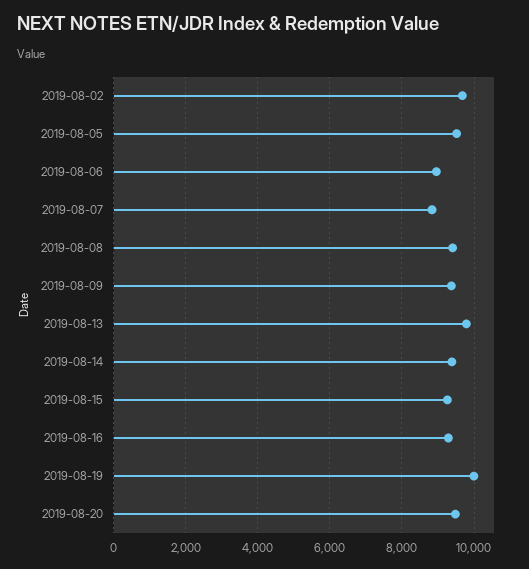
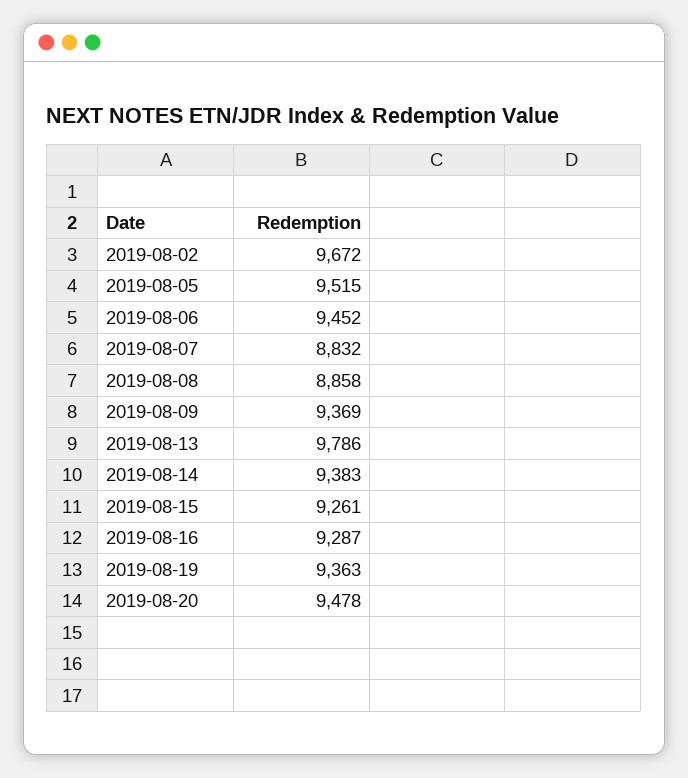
2019-08-06: 9000 -> 9452
2019-08-08: 9400 -> 8858
2019-08-19: 10000 -> 9363

